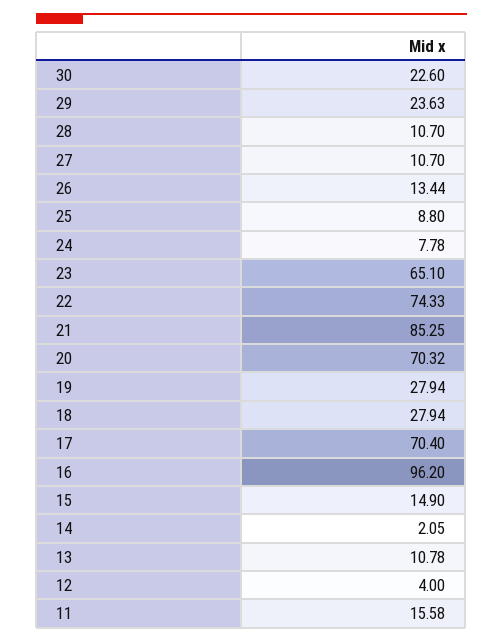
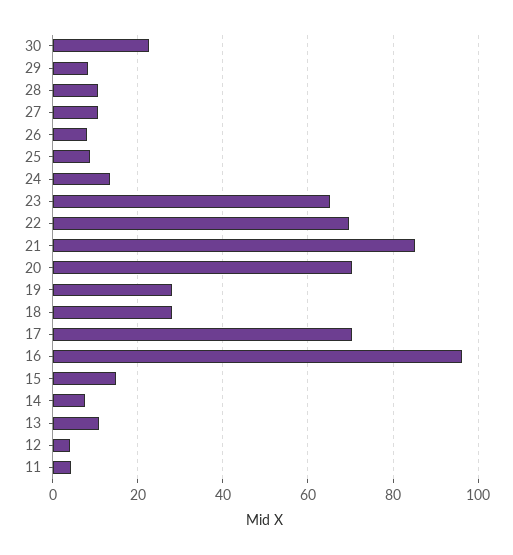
29: 23.63 -> 8
26: 13.44 -> 8
24: 7.78 -> 14
22: 74.33 -> 70
14: 2.05 -> 8
11: 15.58 -> 4

